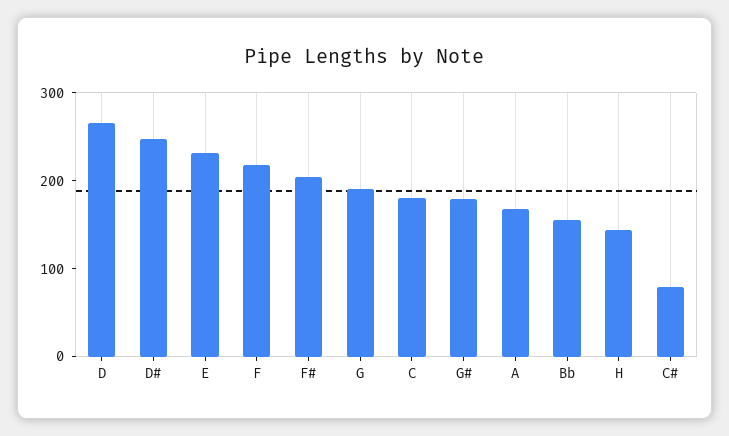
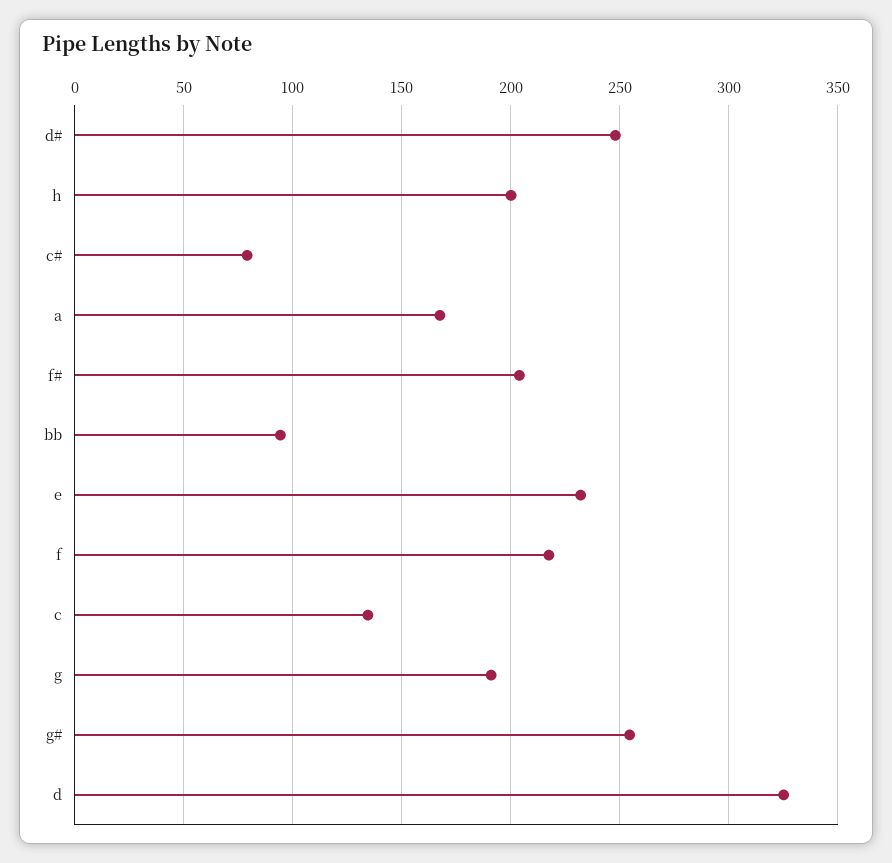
D: 260 -> 325
C: 180 -> 135
G#: 180 -> 255
Bb: 160 -> 95
H: 140 -> 200

